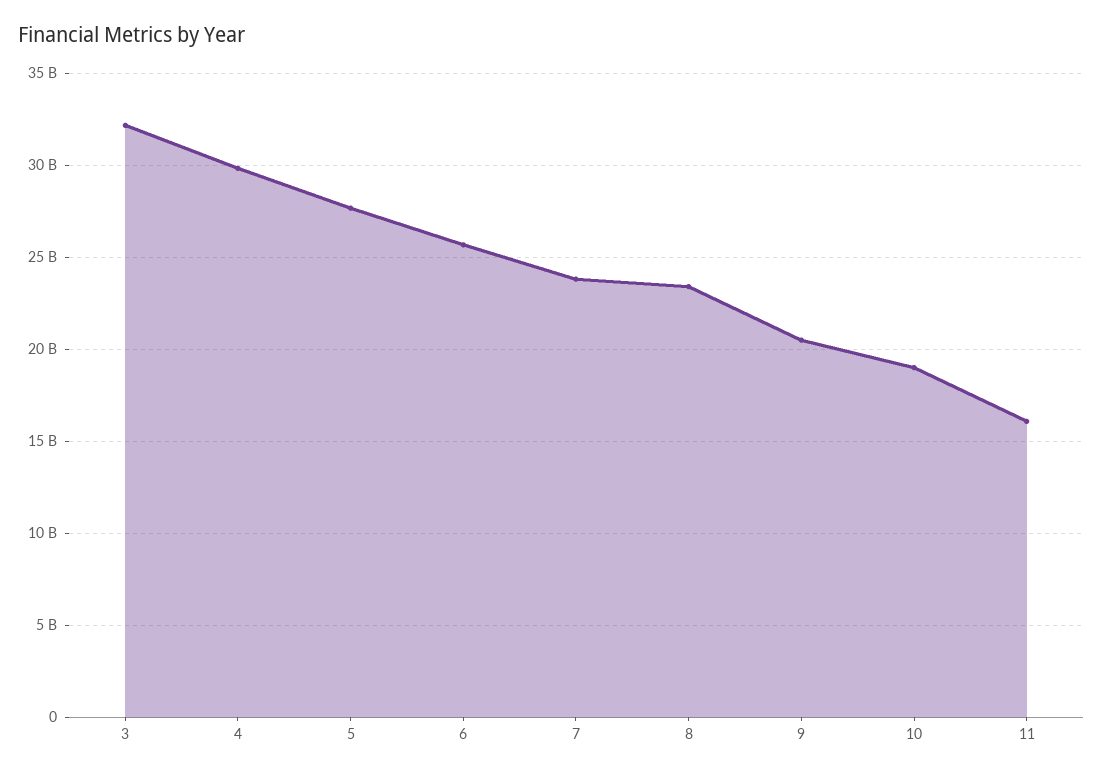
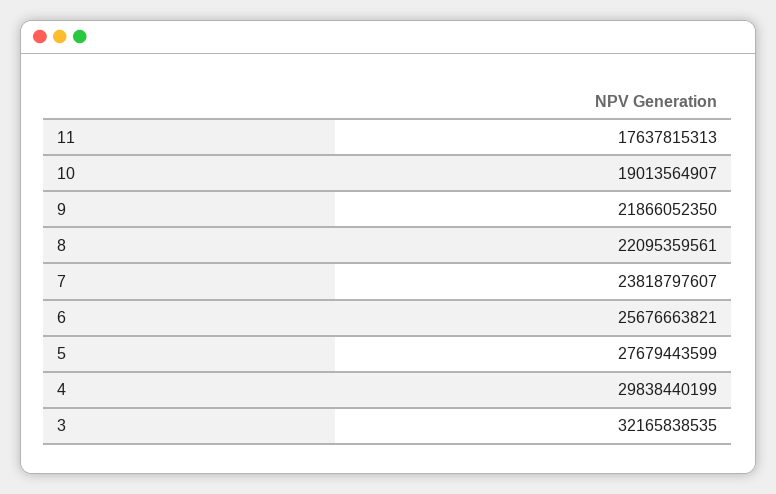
8: 23500000000 -> 22095359561
9: 20500000000 -> 21866052350
11: 16000000000 -> 17637815313

